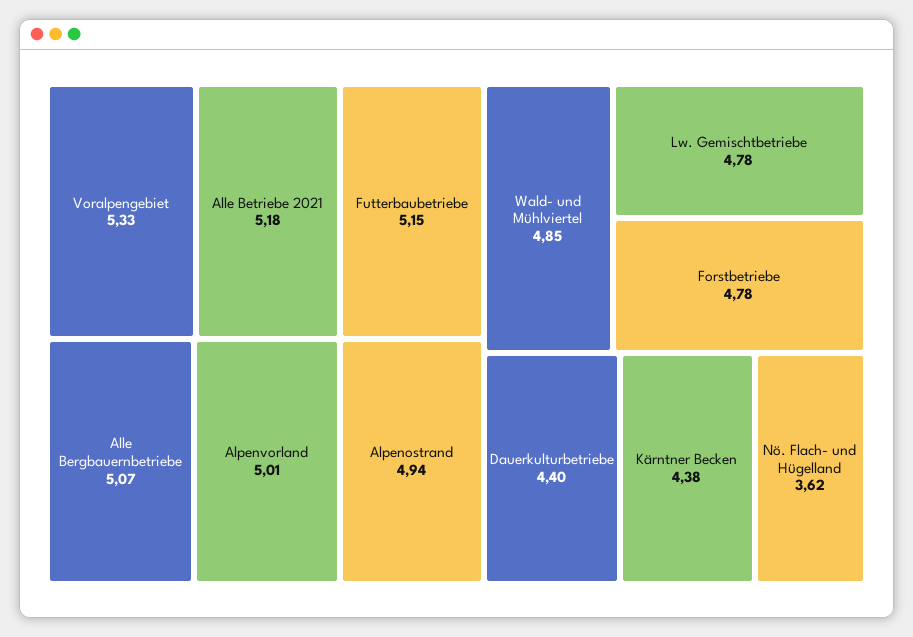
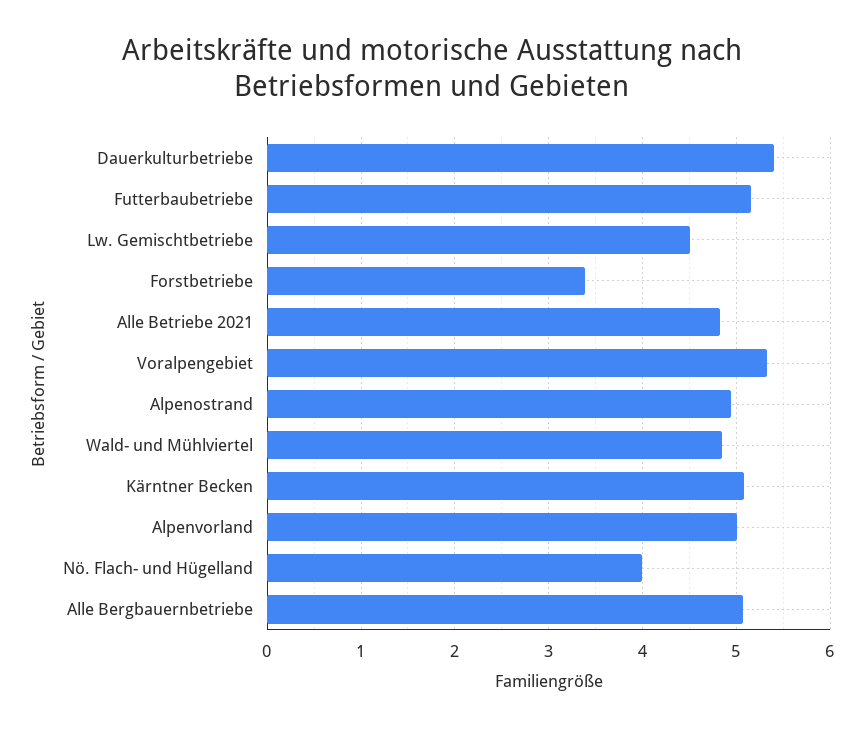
Alle Betriebe 2021: 5.18 -> 4.8
Lw. Gemischtbetriebe: 4.78 -> 4.5
Forstbetriebe: 4.78 -> 3.4
Dauerkulturbetriebe: 4.4 -> 5.4
Kärntner Becken: 4.38 -> 5.1
Nö. Flach- und Hügelland: 3.62 -> 4

